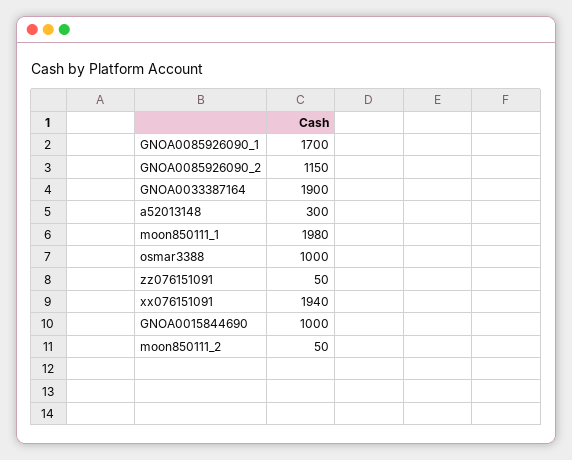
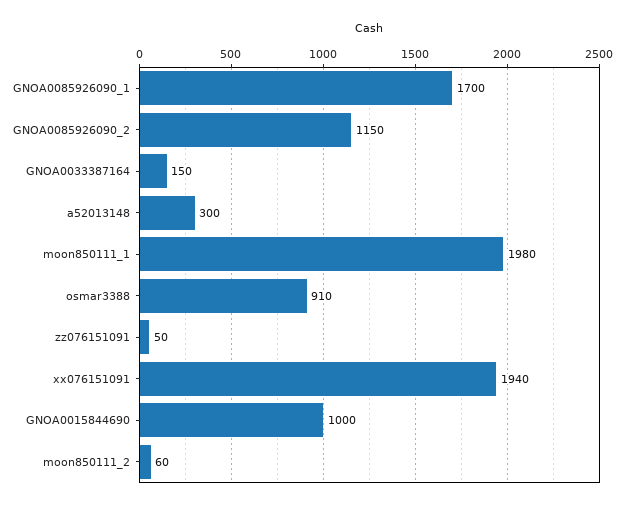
GNOA0033387164: 1900 -> 150
osmar3388: 1000 -> 910
moon850111_2: 50 -> 60

